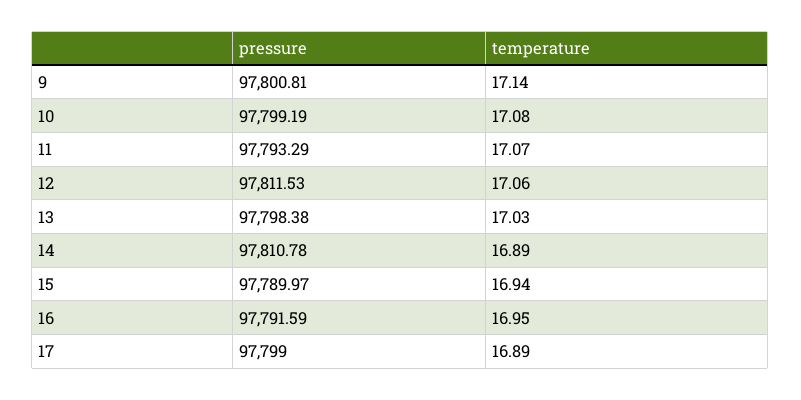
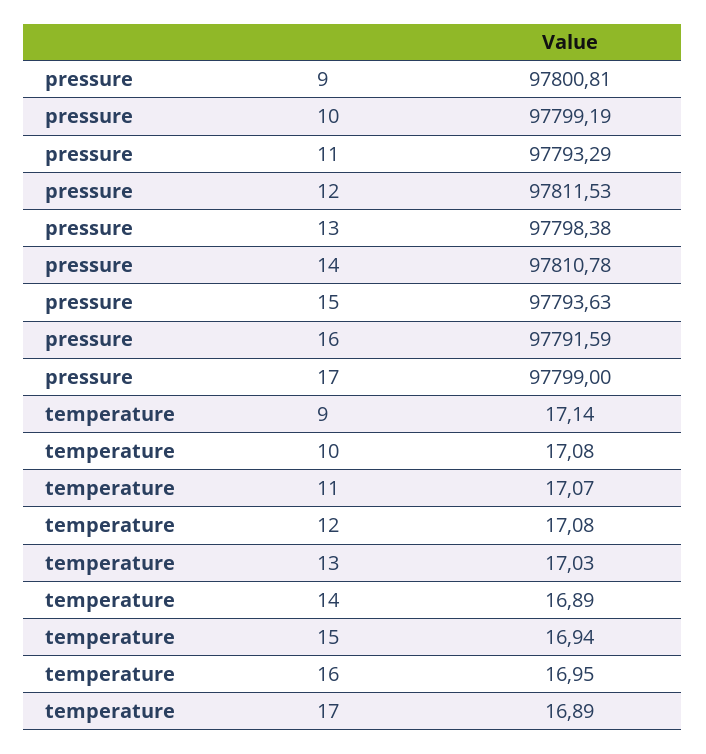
temperature, 12: 17.06 -> 17.08
pressure, 15: 97789.97 -> 97793.63

